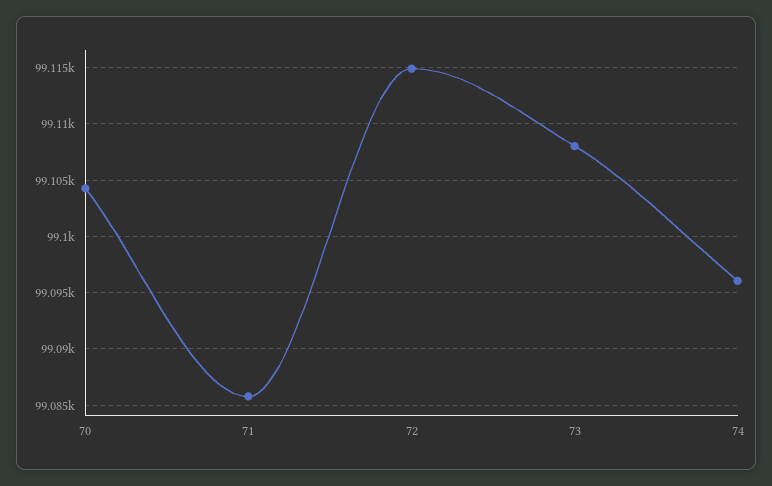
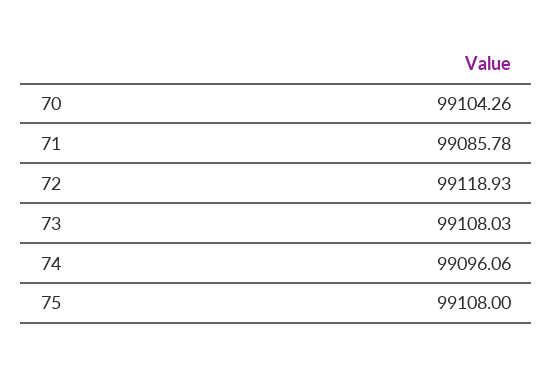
72: 99115 -> 99118.93
75: none -> 99108

